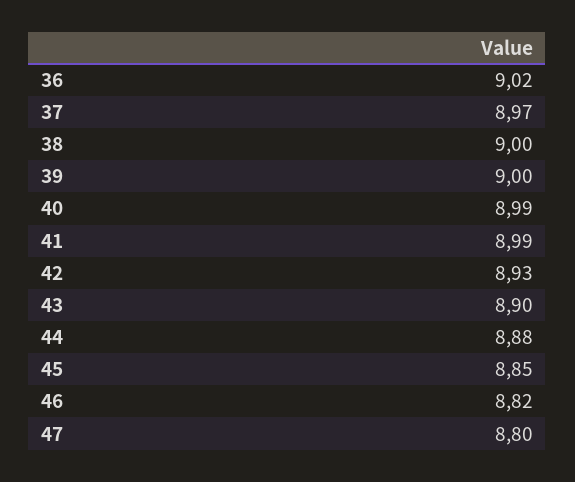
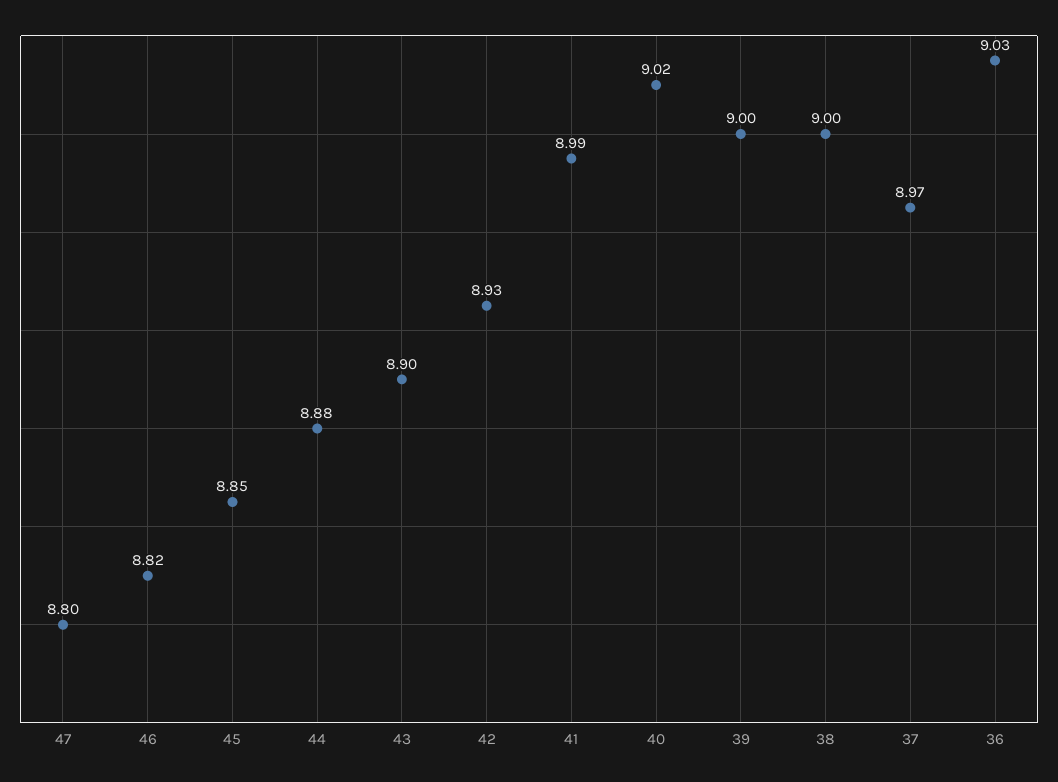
36: 9.02 -> 9.03
40: 8.99 -> 9.02

